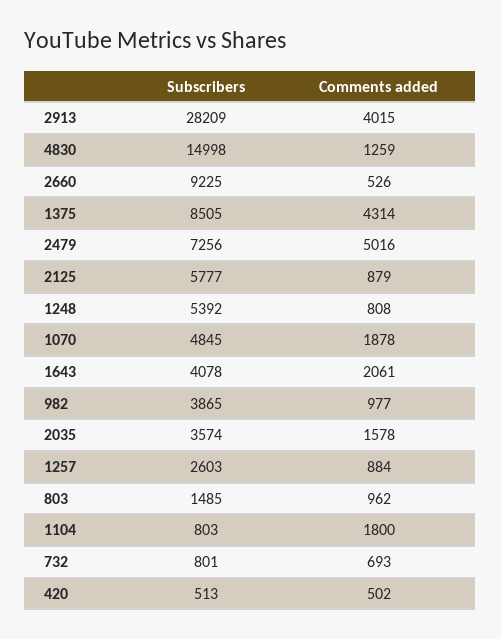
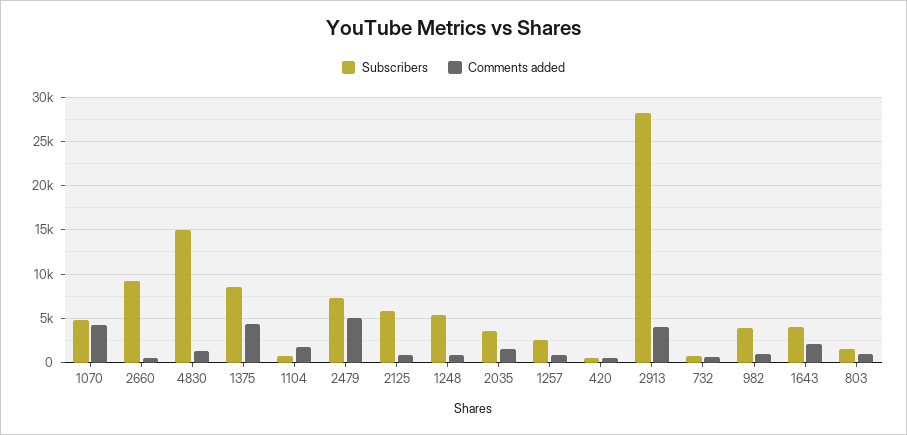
Comments added, 1070: 1878 -> 4000

